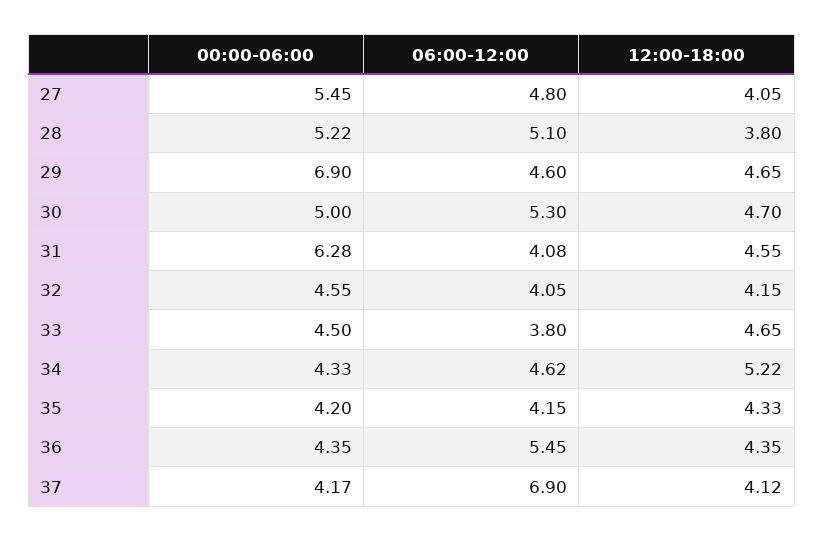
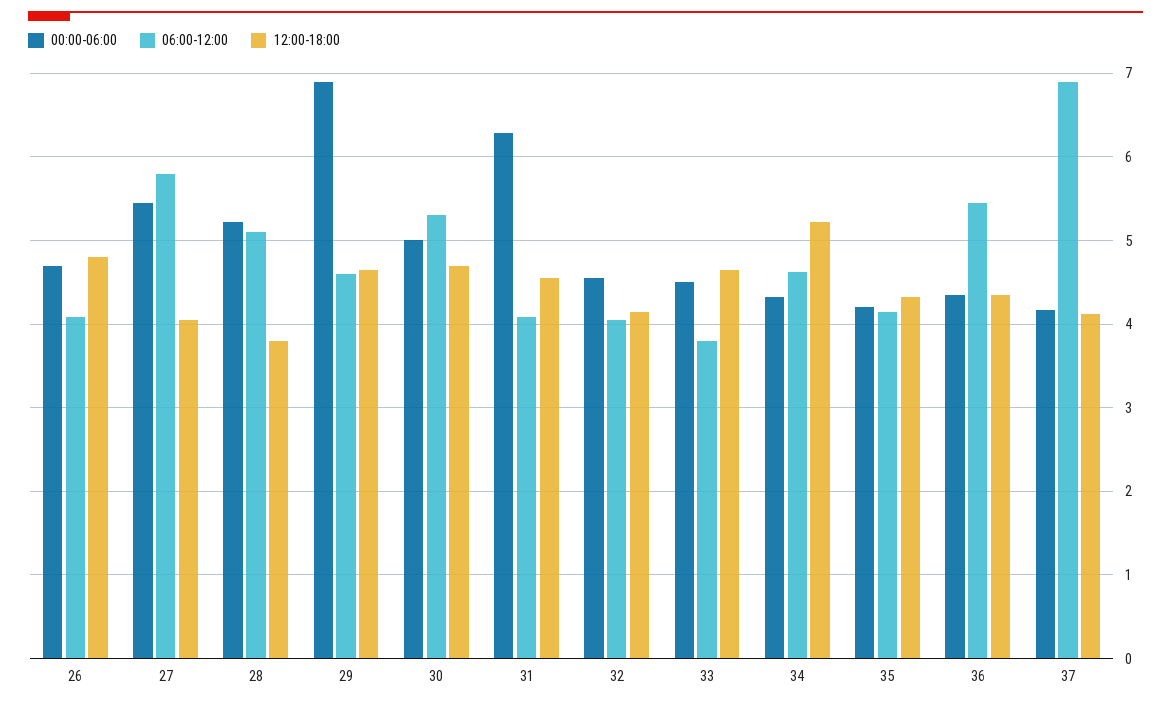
06:00-12:00, 27: 4.8 -> 5.8
00:00-06:00, 26: none -> 4.7
06:00-12:00, 26: none -> 4.1
12:00-18:00, 26: none -> 4.8

